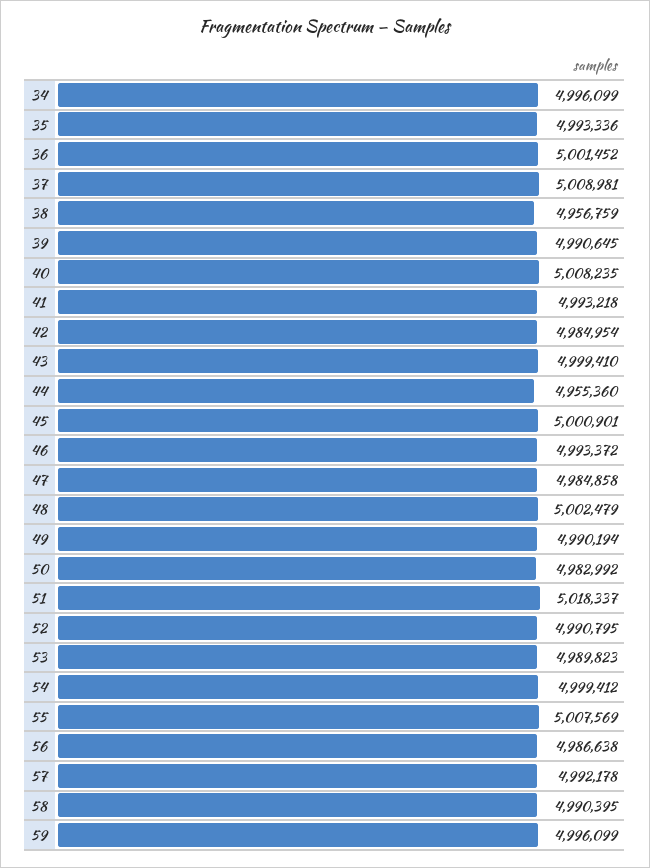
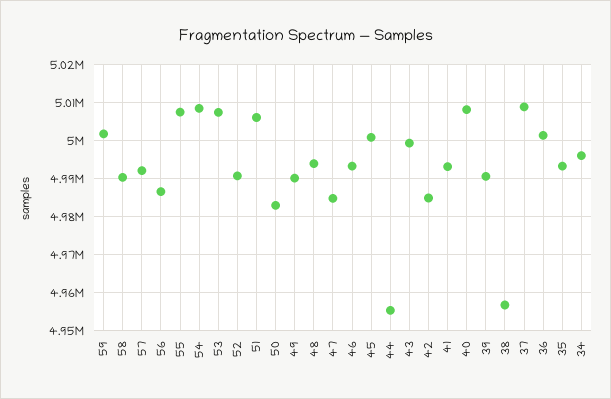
48: 5002479 -> 4994000
51: 5018337 -> 5006000
53: 4989823 -> 5008000
54: 4999412 -> 5008000
59: 4996099 -> 5002000

